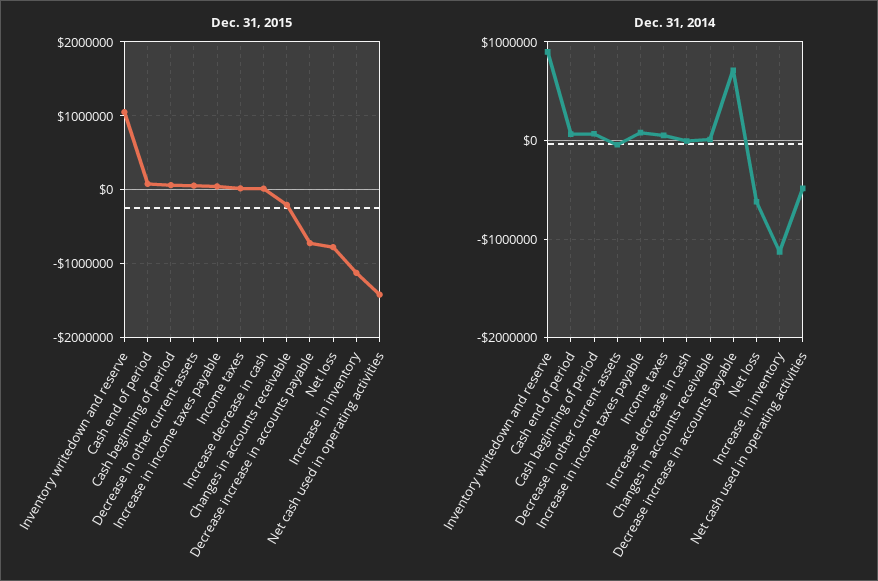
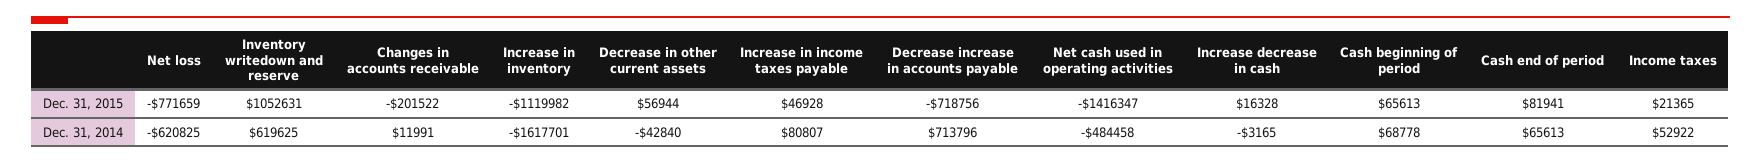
Dec. 31, 2014, Inventory writedown and reserve: 900000 -> 619625
Dec. 31, 2014, Increase in inventory: -1100000 -> -1617701

